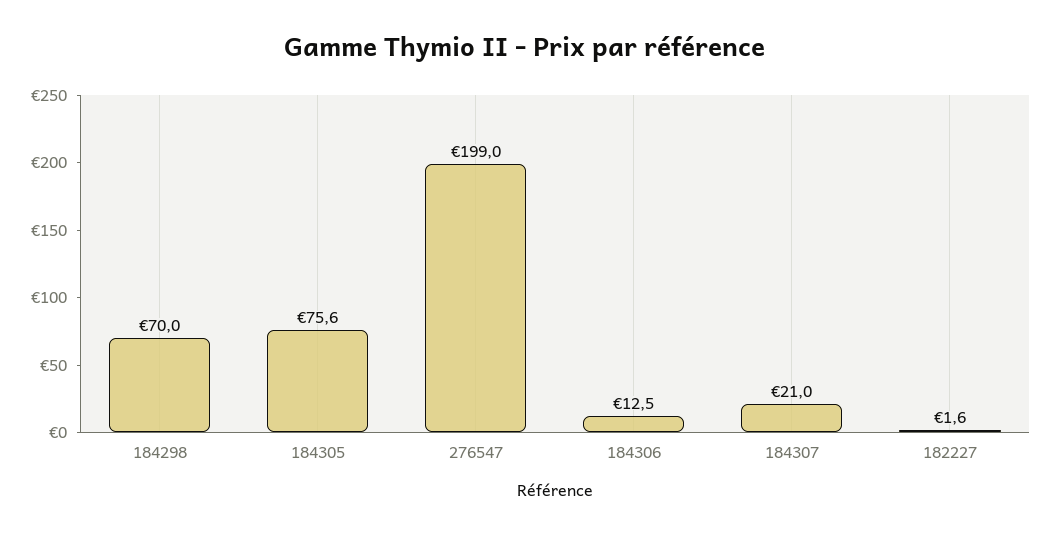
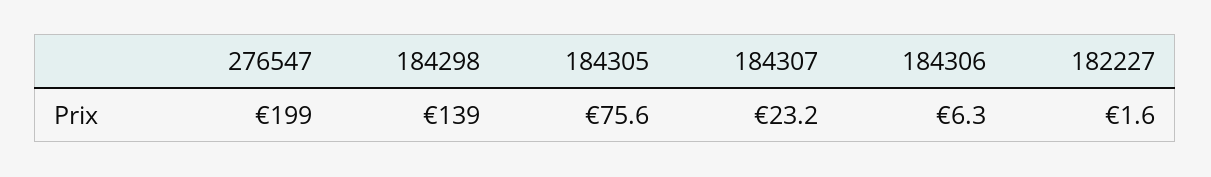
184298: 70 -> 139
184306: 12.5 -> 6.3
184307: 21 -> 23.2

